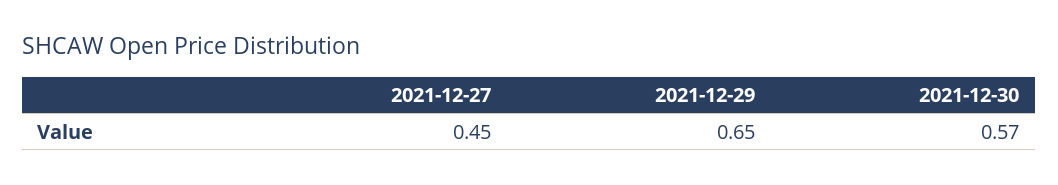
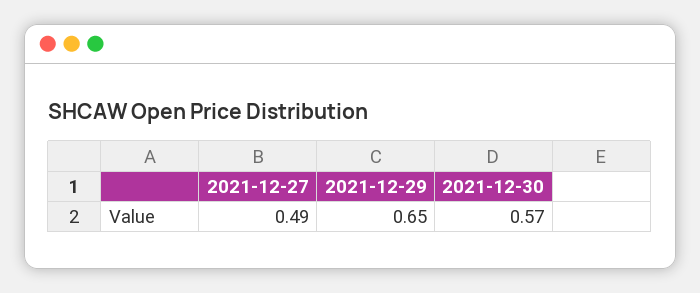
2021-12-27: 0.45 -> 0.49

